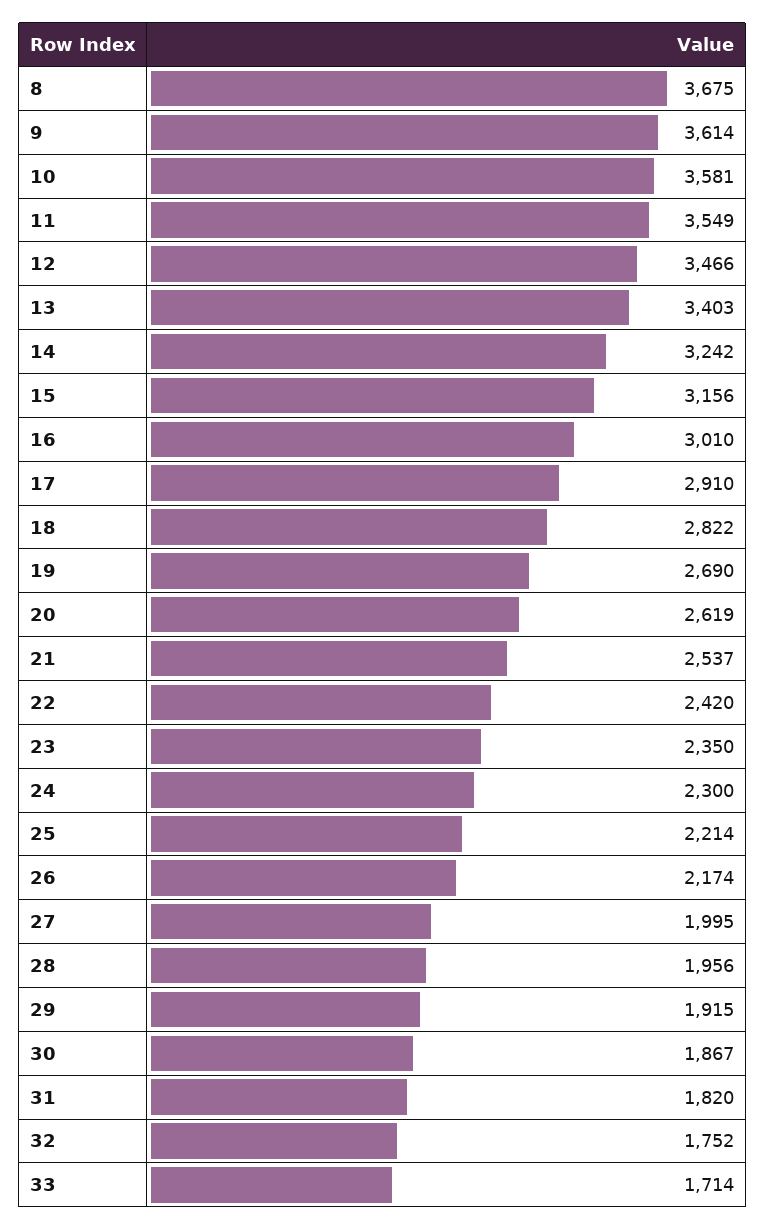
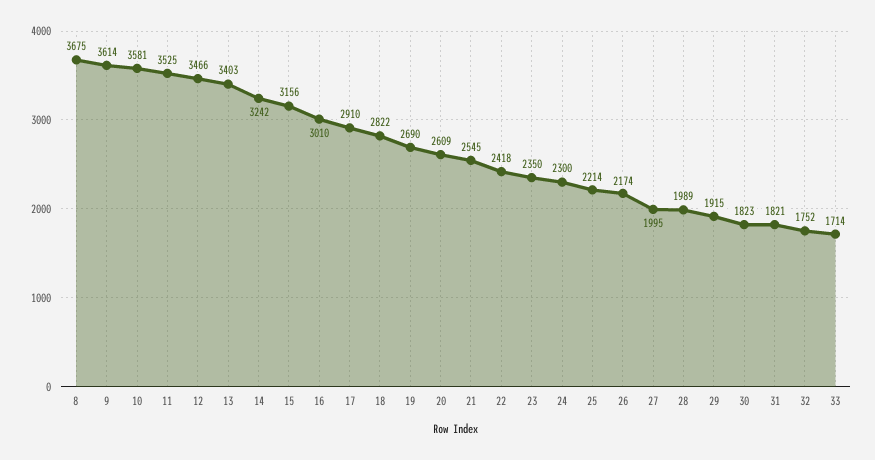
11: 3549 -> 3525
20: 2619 -> 2609
21: 2537 -> 2545
22: 2420 -> 2418
28: 1956 -> 1989
30: 1867 -> 1823
31: 1820 -> 1821

